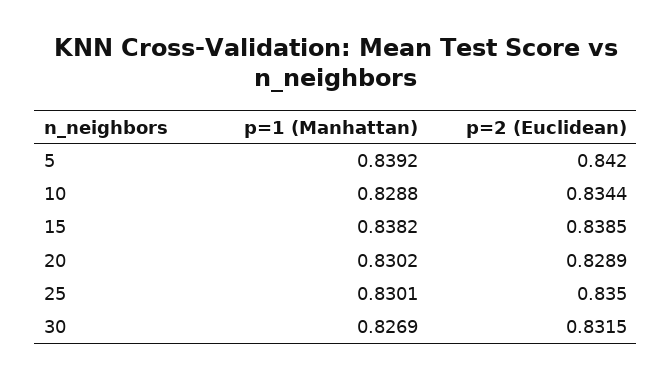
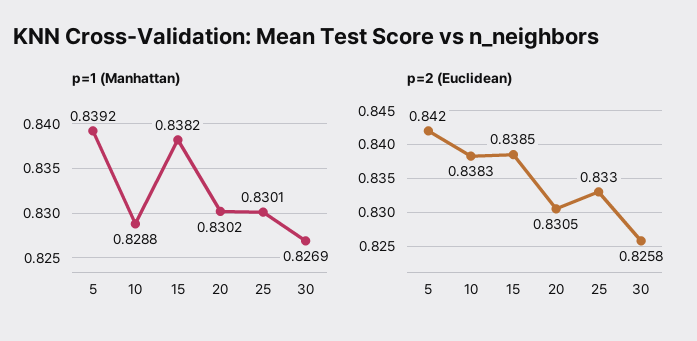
p=2 (Euclidean), 10: 0.8344 -> 0.8383
p=2 (Euclidean), 20: 0.8289 -> 0.8305
p=2 (Euclidean), 25: 0.835 -> 0.833
p=2 (Euclidean), 30: 0.8315 -> 0.8258

